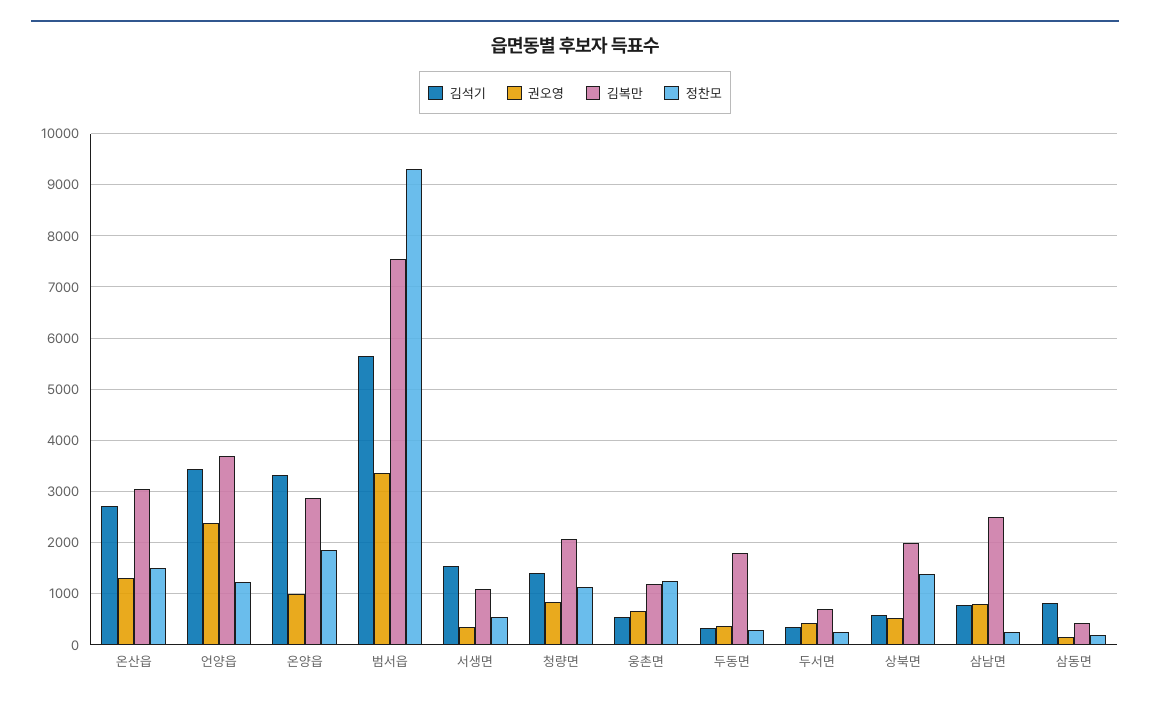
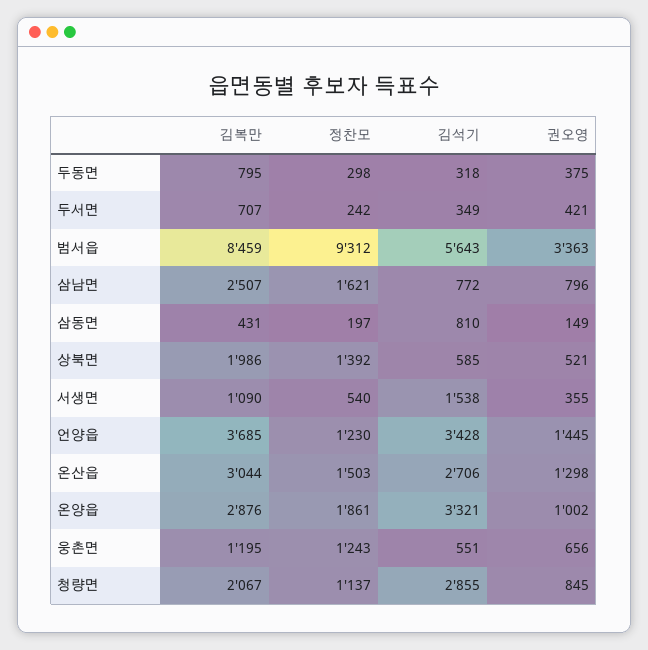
권오영, 언양읍: 2400 -> 1445
김복만, 범서읍: 7600 -> 8459
김석기, 청량면: 1400 -> 2855
김복만, 두동면: 1800 -> 795
정찬모, 삼남면: 200 -> 1621

